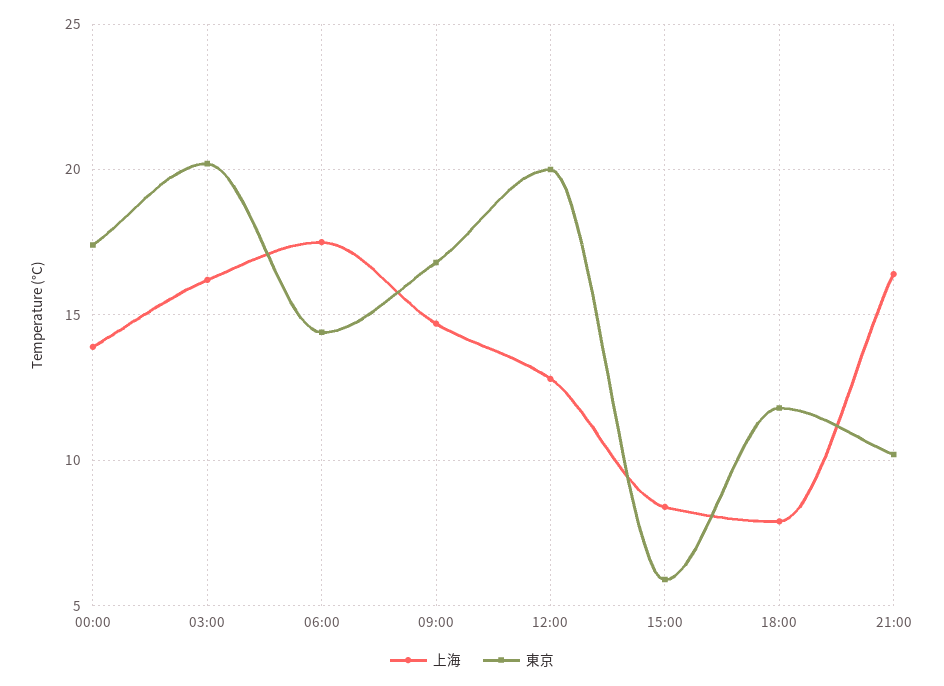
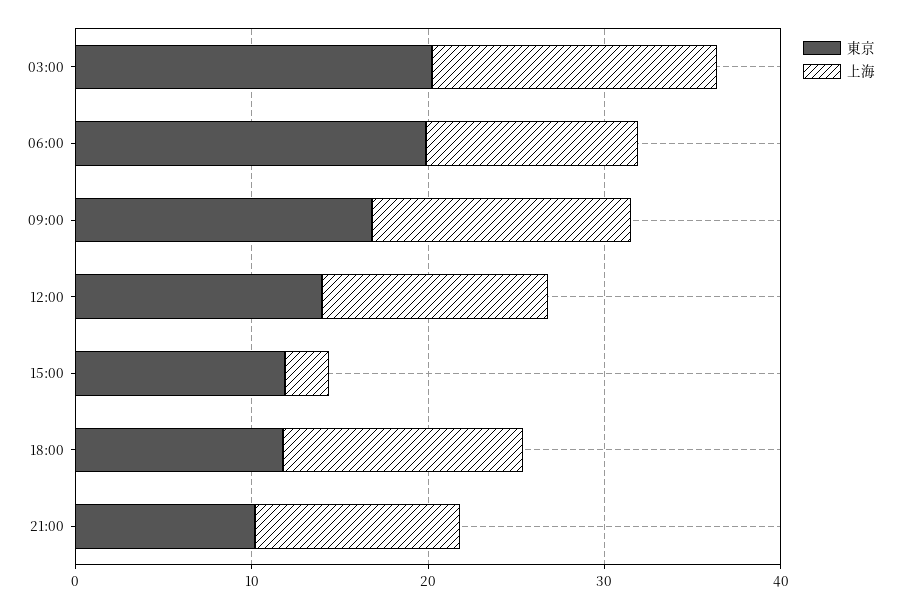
上海, 00:00: 14 -> none
東京, 00:00: 17.5 -> none
上海, 06:00: 17.5 -> 12
東京, 06:00: 14.5 -> 20
東京, 12:00: 20 -> 14
上海, 15:00: 8.5 -> 2
東京, 15:00: 6 -> 12
上海, 18:00: 8 -> 14
上海, 21:00: 16.5 -> 12

